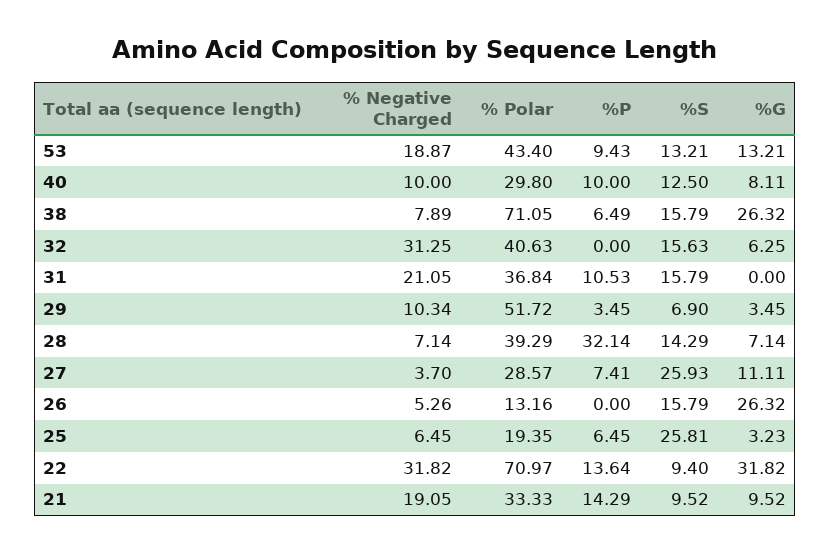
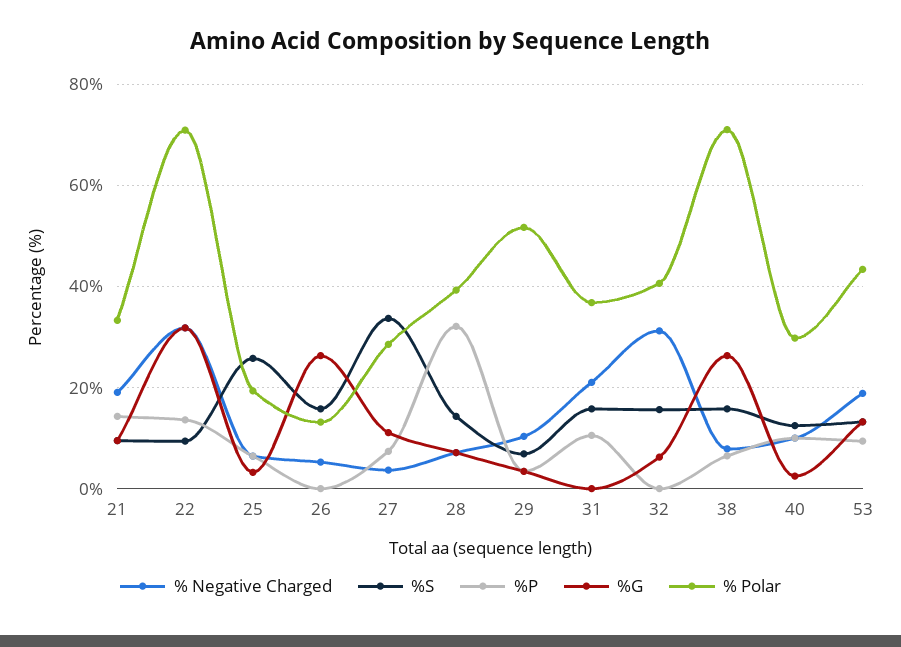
%G, 40: 8.11 -> 2
%S, 27: 25.93 -> 34

